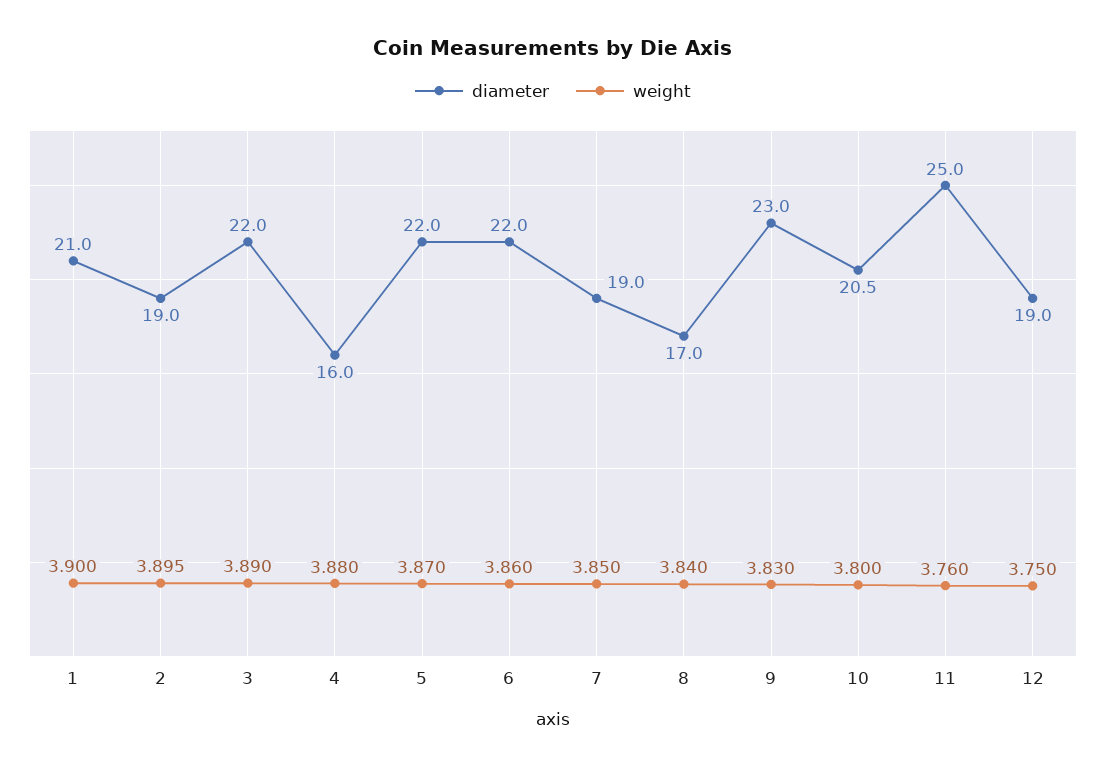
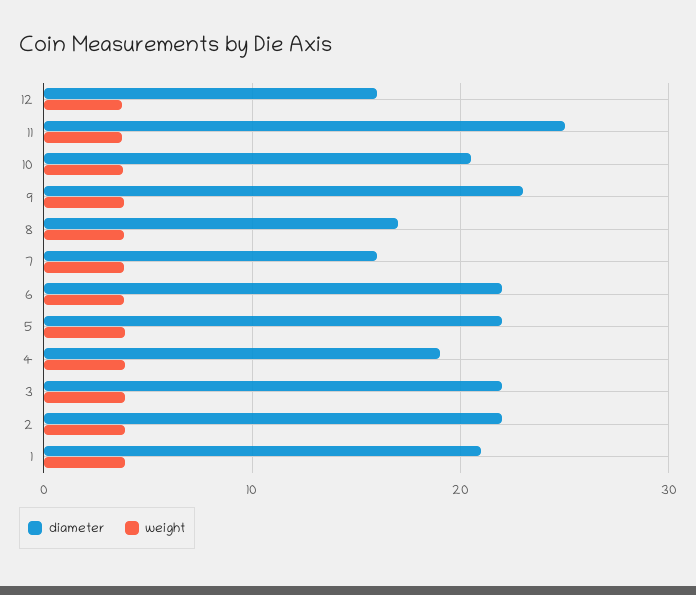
diameter, 2: 19 -> 22
diameter, 4: 16 -> 19
diameter, 7: 19 -> 16
diameter, 12: 19 -> 16

